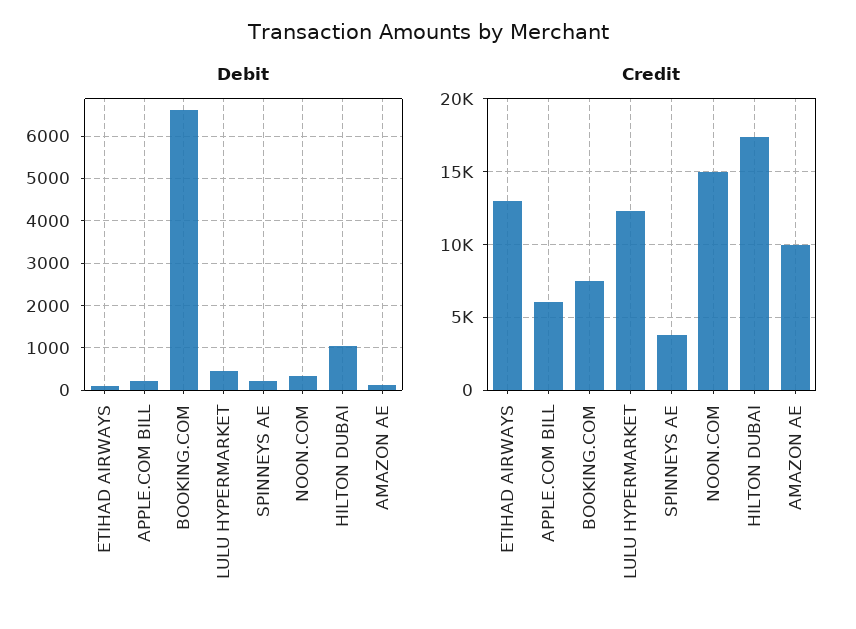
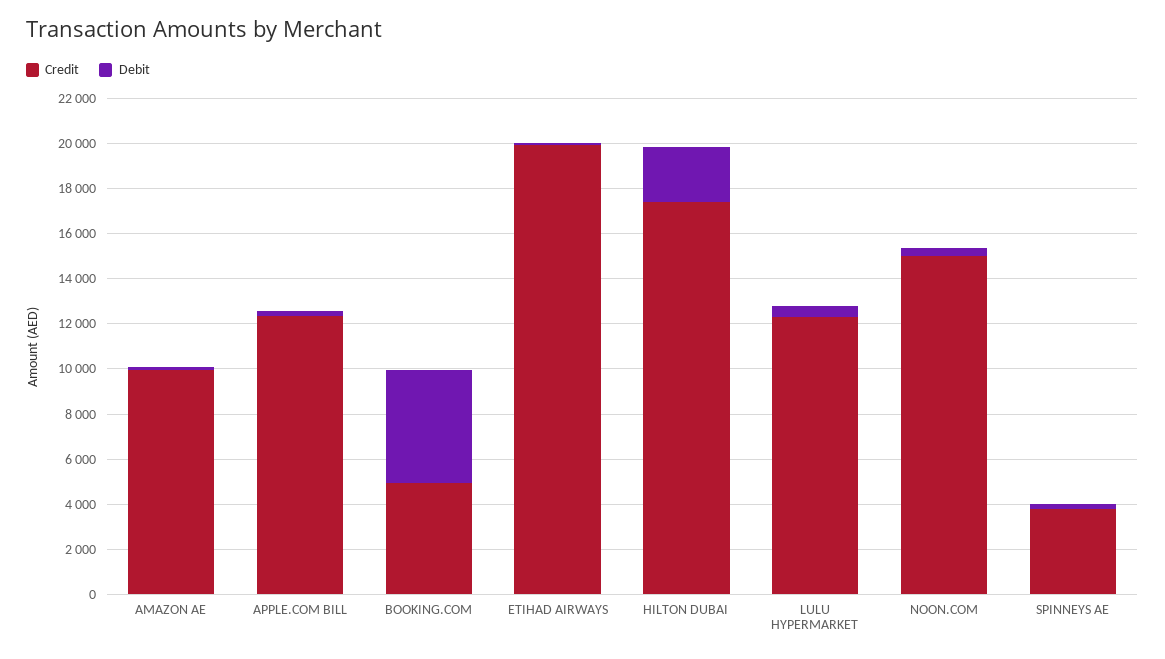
Debit, BOOKING.COM: 6600 -> 5000
Debit, HILTON DUBAI: 1000 -> 2500
Credit, ETIHAD AIRWAYS: 13000 -> 20000
Credit, APPLE.COM BILL: 6000 -> 12500
Credit, BOOKING.COM: 7500 -> 5000

